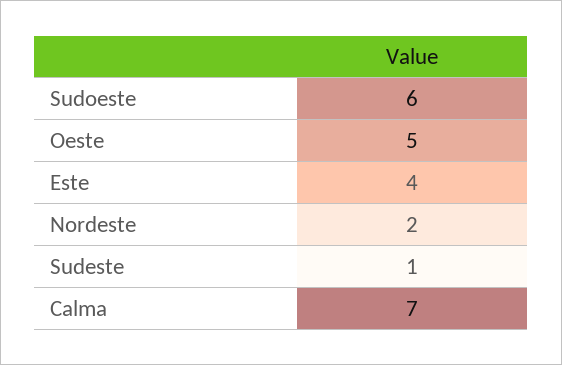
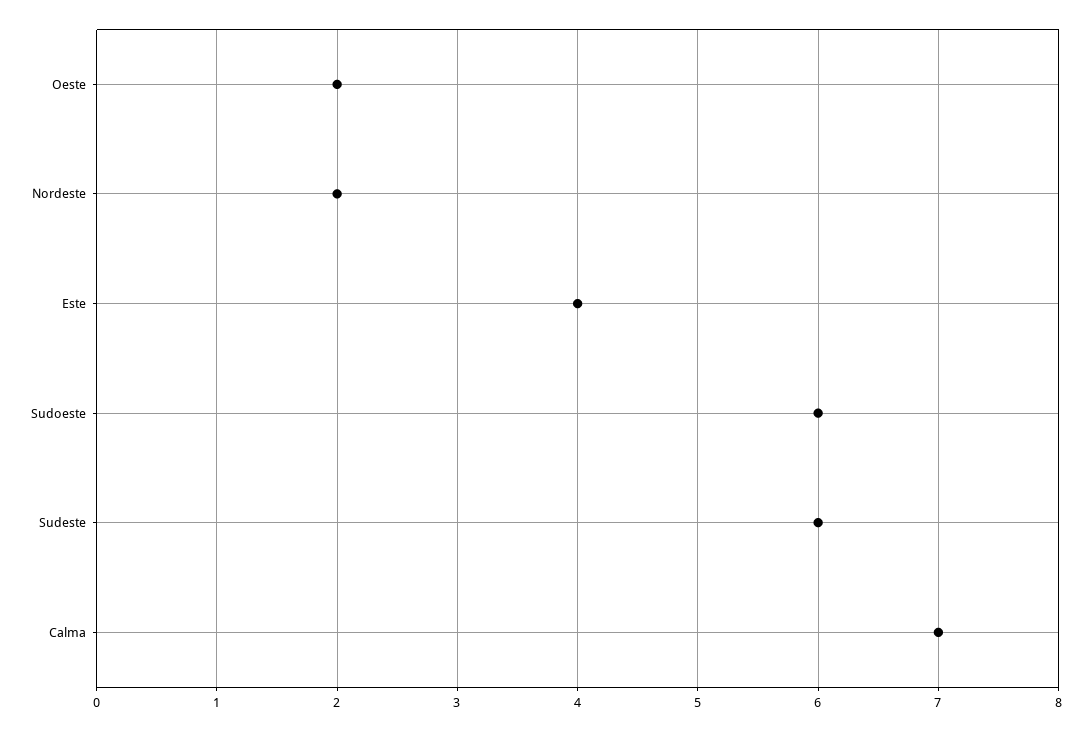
Oeste: 5 -> 2
Sudeste: 1 -> 6

